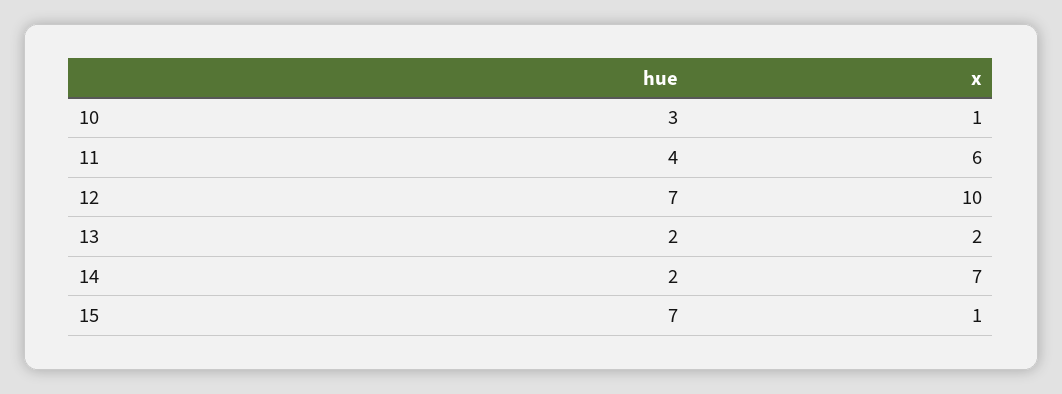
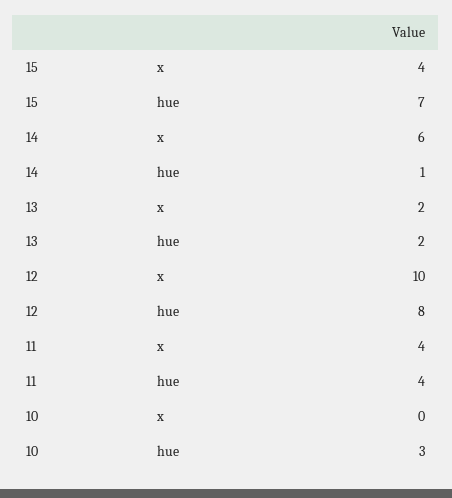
x, 10: 1 -> 0
x, 11: 6 -> 4
hue, 12: 7 -> 8
hue, 14: 2 -> 1
x, 14: 7 -> 6
x, 15: 1 -> 4

